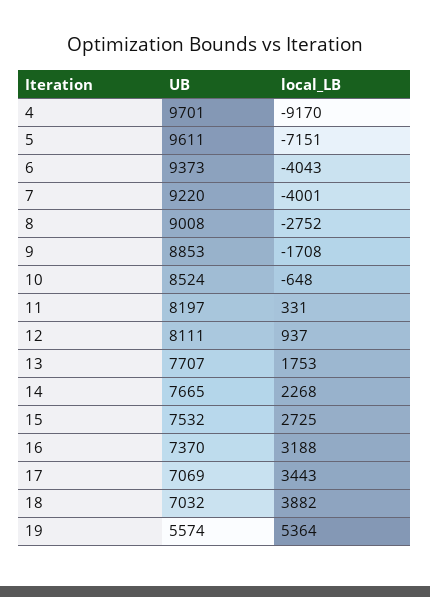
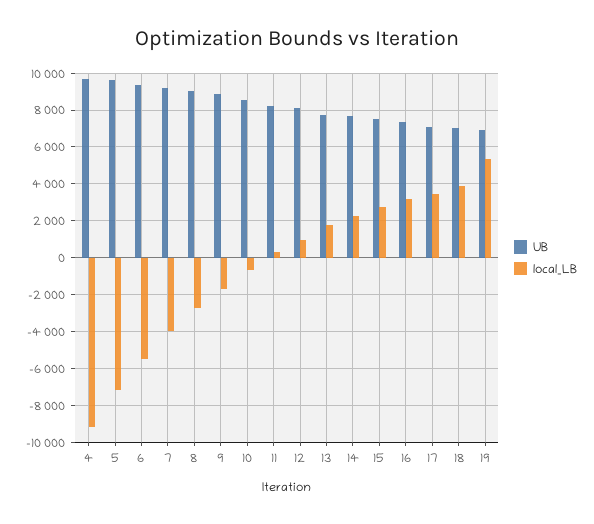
local_LB, 6: -4043 -> -5500
UB, 19: 5574 -> 7000

